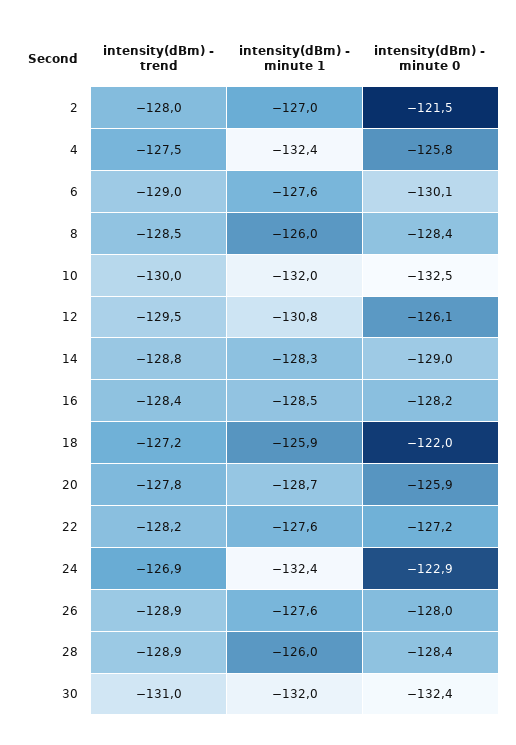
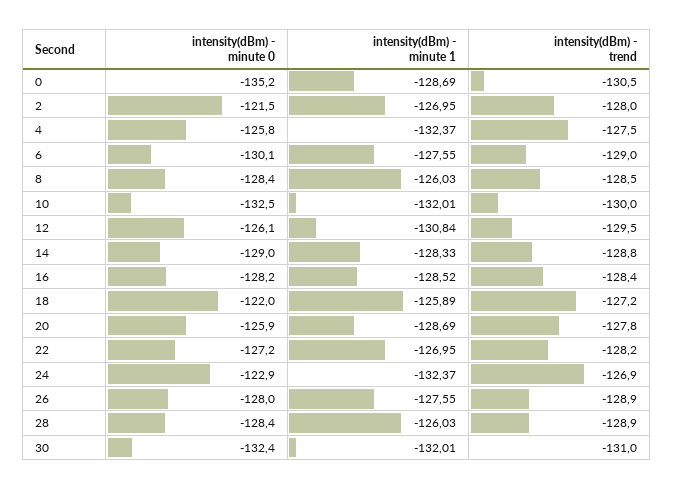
intensity(dBm) - minute 1, 22: -127.6 -> -126.95
intensity(dBm) - minute 0, 0: none -> -135.2
intensity(dBm) - minute 1, 0: none -> -128.69
intensity(dBm) - trend, 0: none -> -130.5

